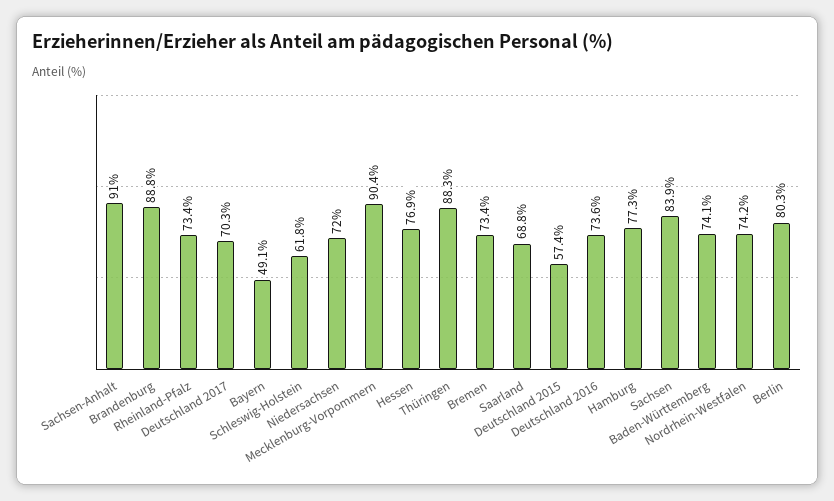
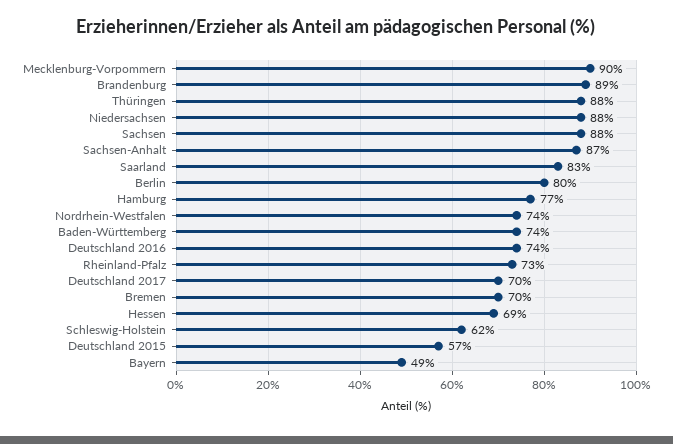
Sachsen-Anhalt: 91 -> 87
Niedersachsen: 72 -> 88
Hessen: 76.9 -> 69
Bremen: 73.4 -> 70
Saarland: 68.8 -> 83
Sachsen: 83.9 -> 88

